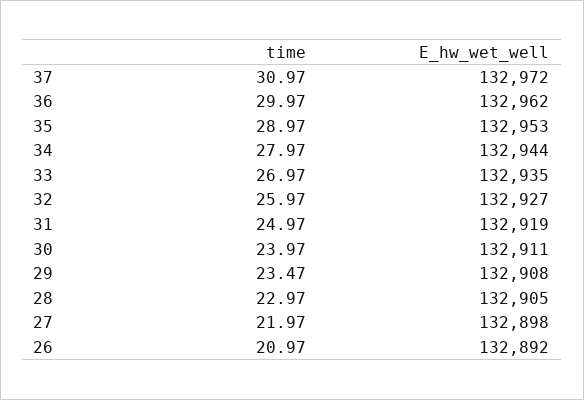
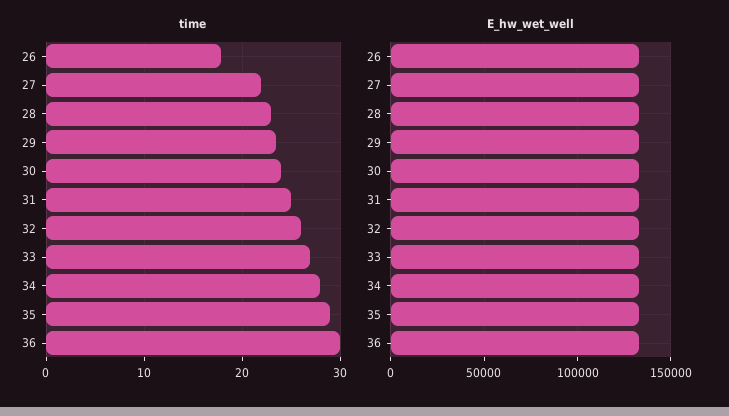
time, 37: 30.97 -> none
E_hw_wet_well, 37: 132972 -> none
time, 26: 20.97 -> 18

